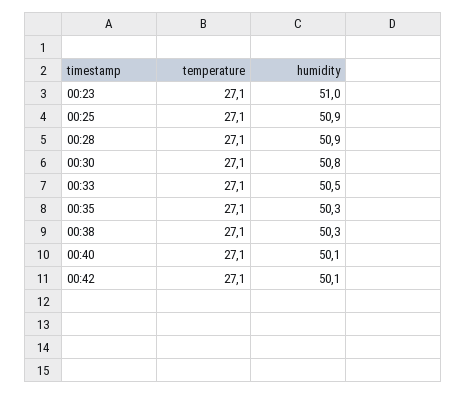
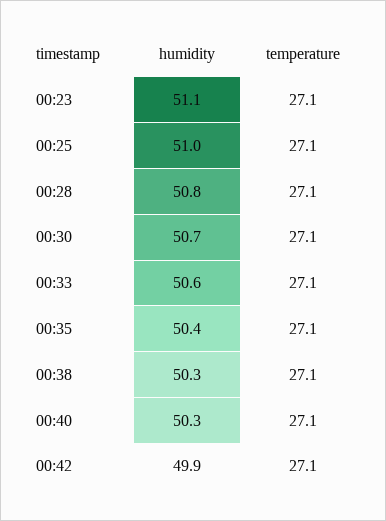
humidity, 00:23: 51 -> 51.1
humidity, 00:25: 50.9 -> 51
humidity, 00:28: 50.9 -> 50.8
humidity, 00:30: 50.8 -> 50.7
humidity, 00:33: 50.5 -> 50.6
humidity, 00:35: 50.3 -> 50.4
humidity, 00:40: 50.1 -> 50.3
humidity, 00:42: 50.1 -> 49.9

